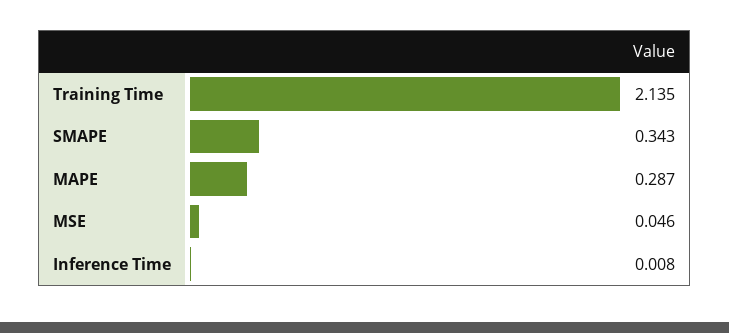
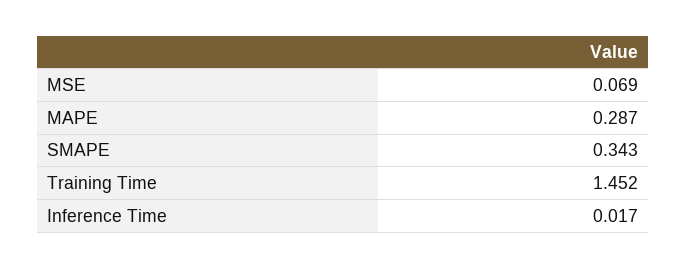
Training Time: 2.135 -> 1.452
MSE: 0.046 -> 0.069
Inference Time: 0.008 -> 0.017

